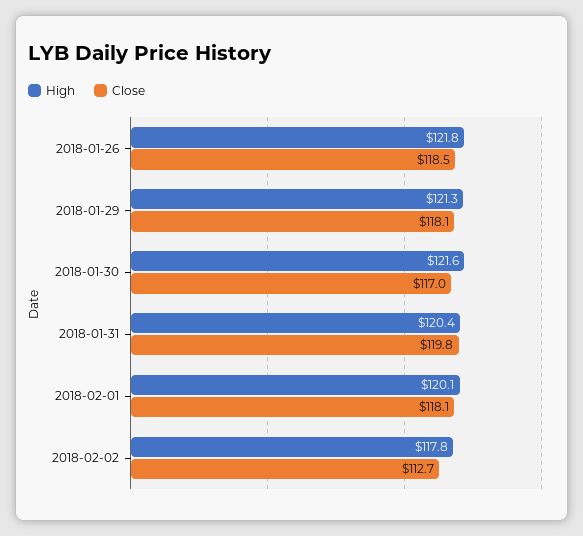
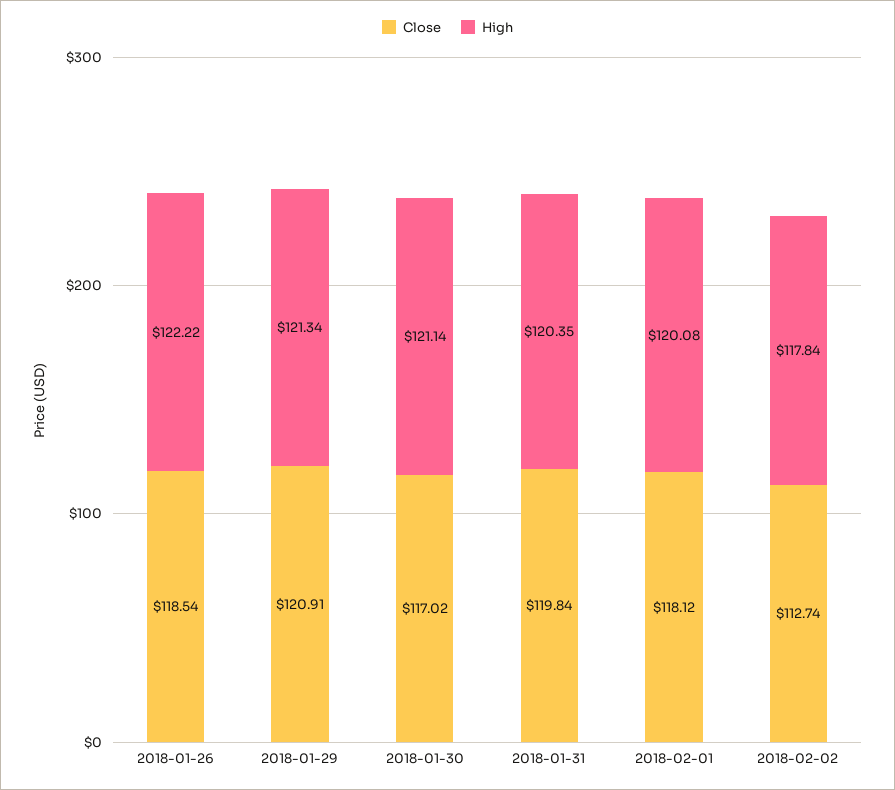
High, 2018-01-26: 121.8 -> 122.22
Close, 2018-01-29: 118.1 -> 120.91
High, 2018-01-30: 121.6 -> 121.14

